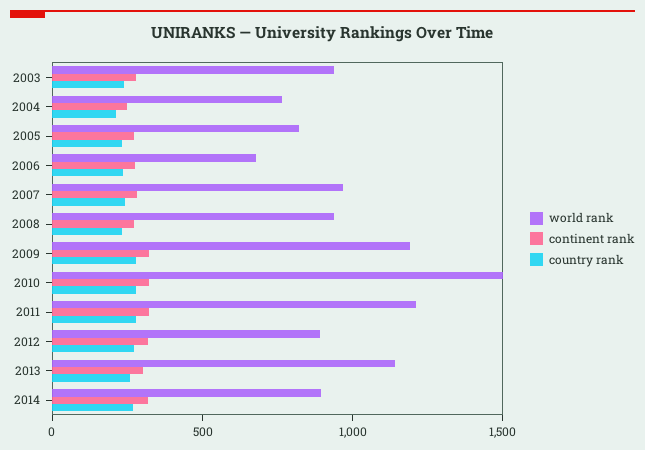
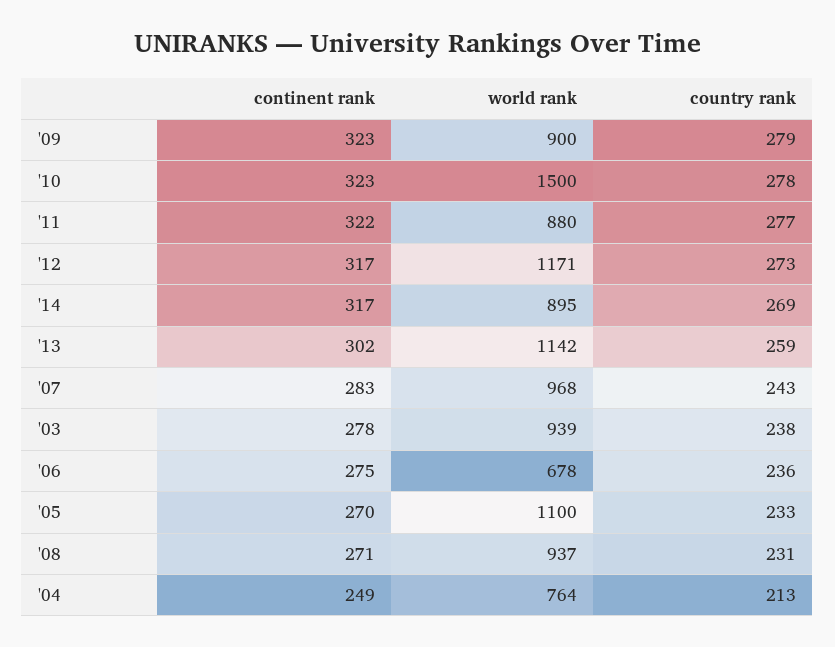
world rank, 2005: 800 -> 1100
world rank, 2009: 1200 -> 900
world rank, 2011: 1200 -> 880
world rank, 2012: 900 -> 1171

